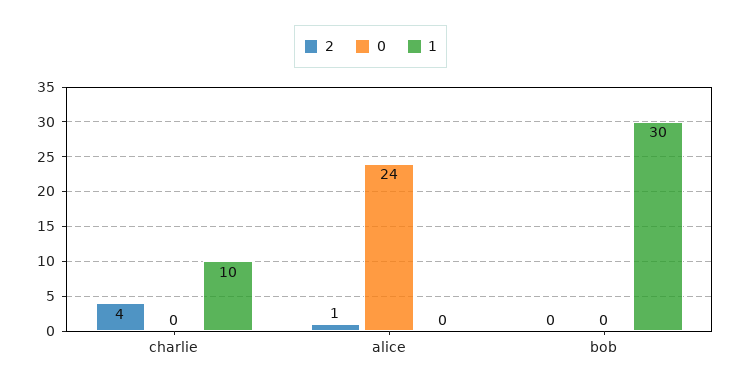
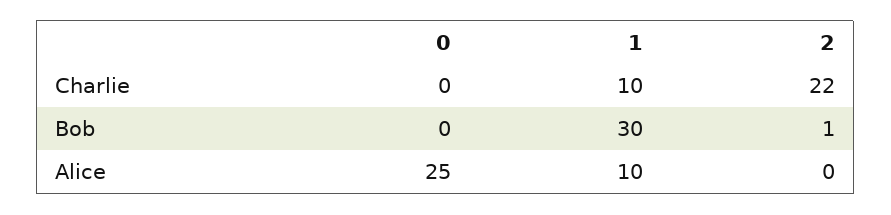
2, charlie: 4 -> 22
2, alice: 1 -> 0
0, alice: 24 -> 25
1, alice: 0 -> 10
2, bob: 0 -> 1

